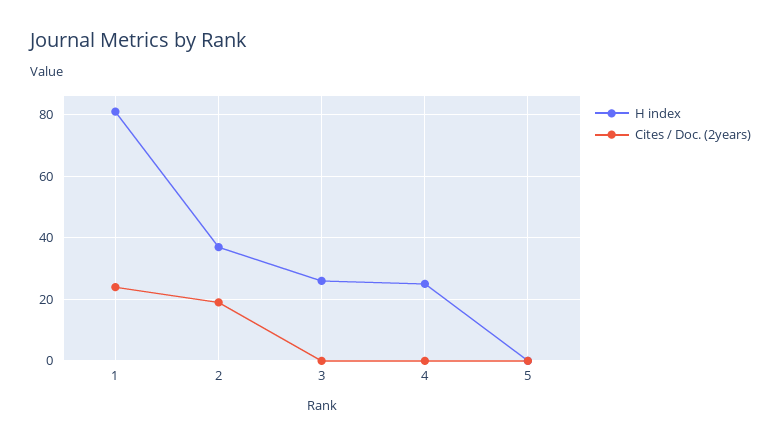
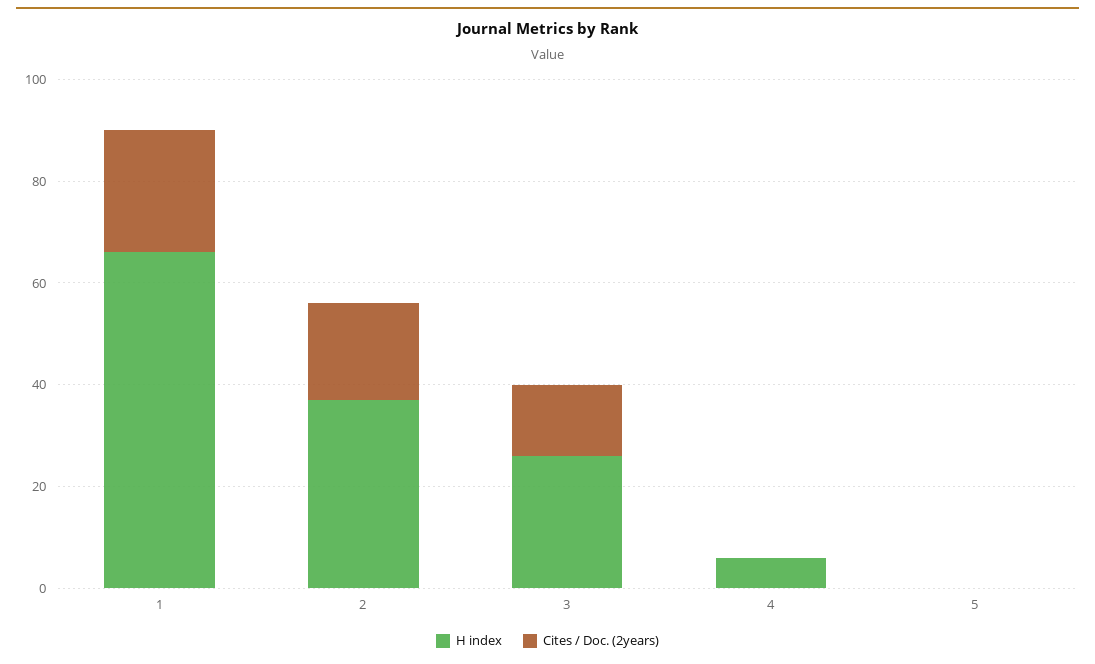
H index, 1: 80 -> 65
Cites / Doc. (2years), 3: 0 -> 15
H index, 4: 25 -> 5

